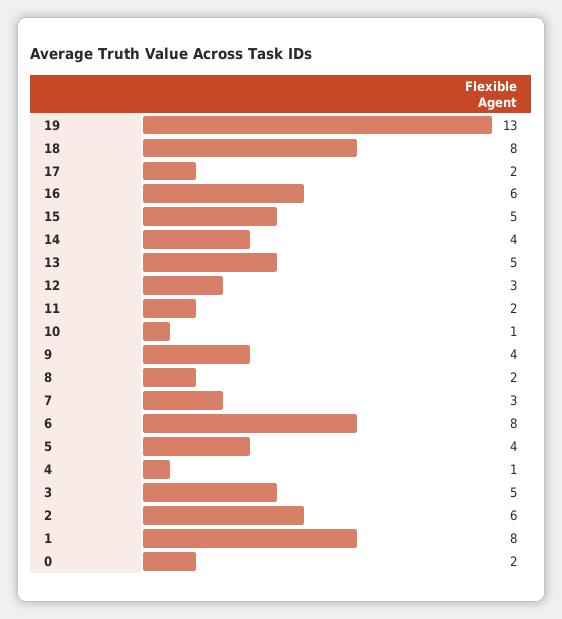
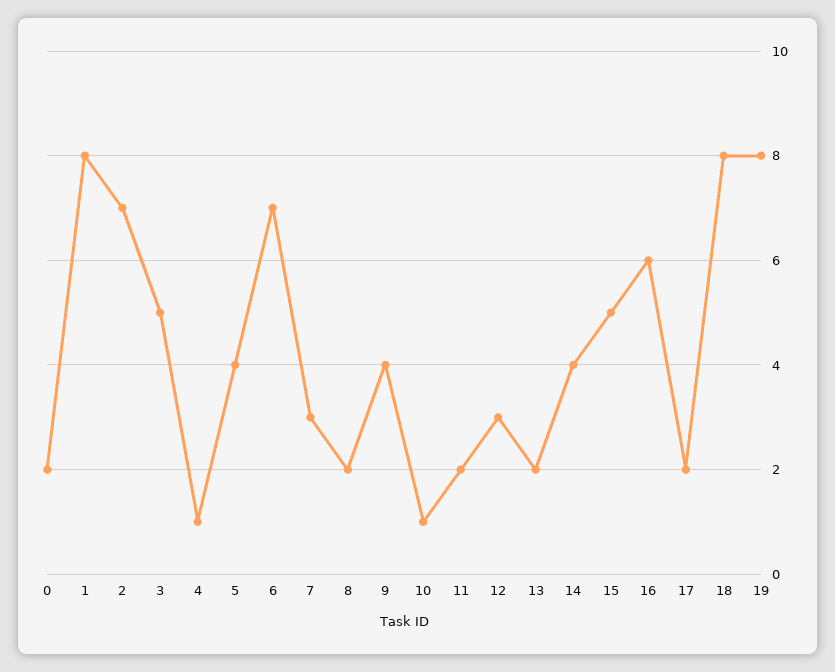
19: 13 -> 8
13: 5 -> 2
6: 8 -> 7
2: 6 -> 7

